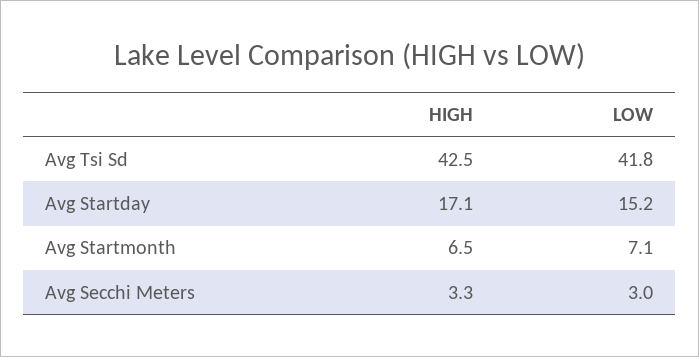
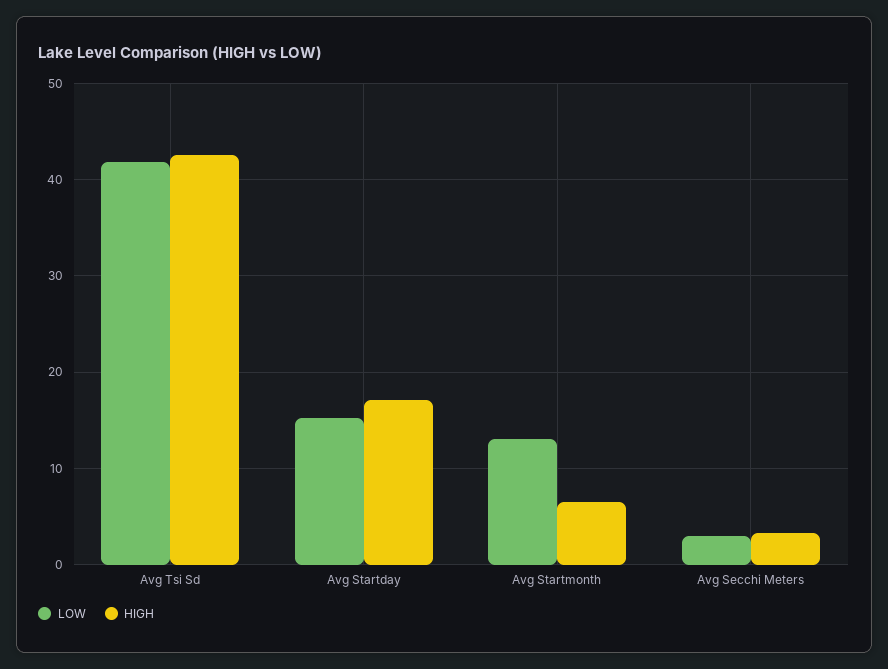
LOW, Avg Startmonth: 7.1 -> 13

